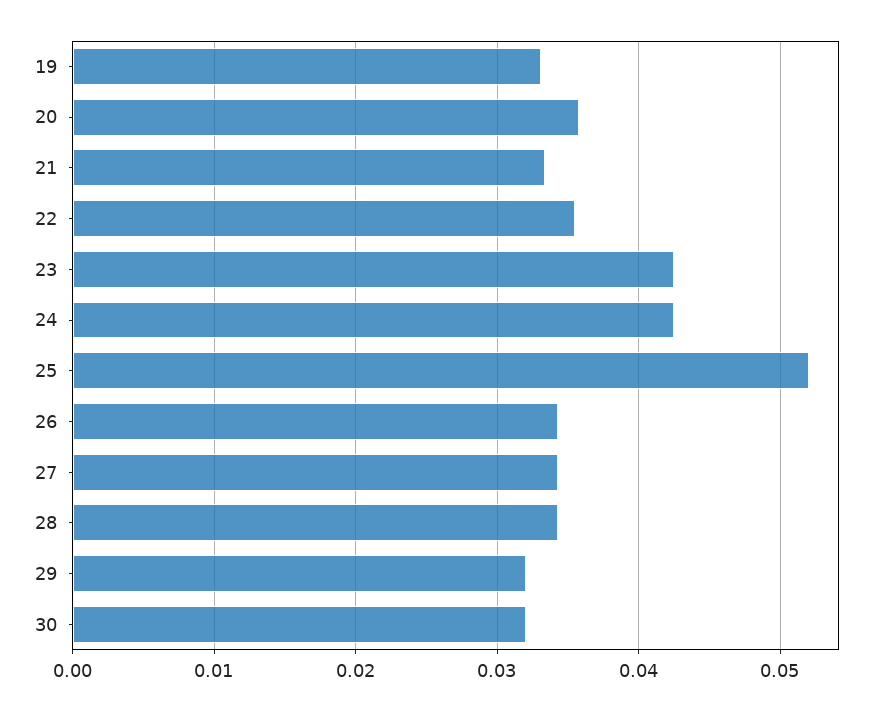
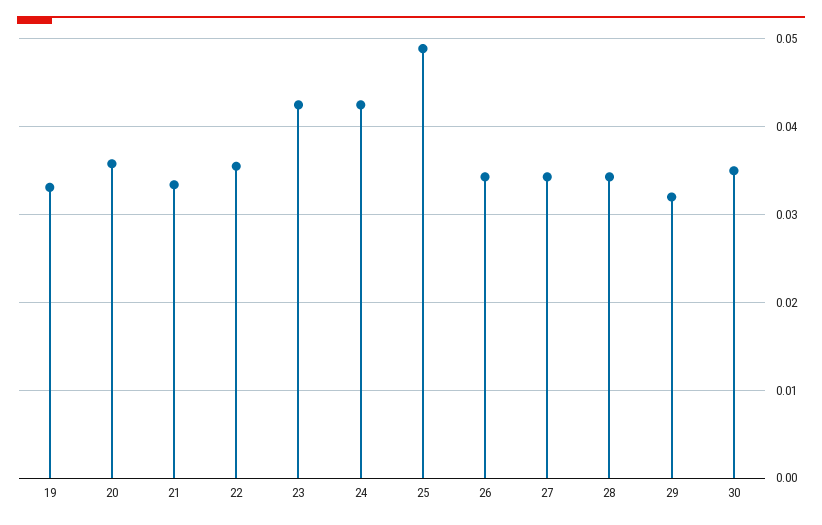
25: 0.052 -> 0.049
30: 0.032 -> 0.035

